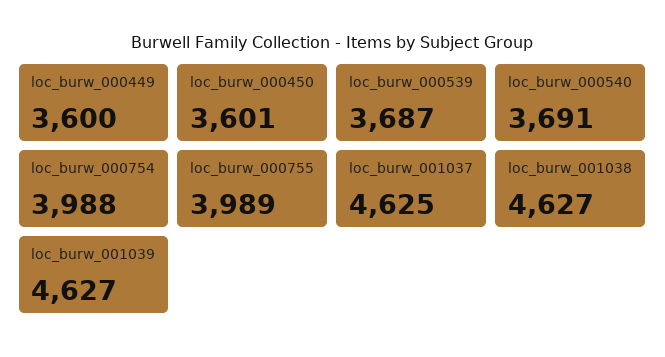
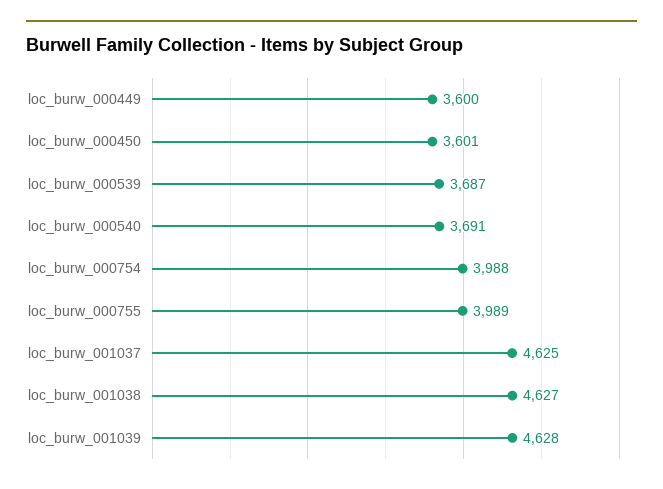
loc_burw_001039: 4627 -> 4628

